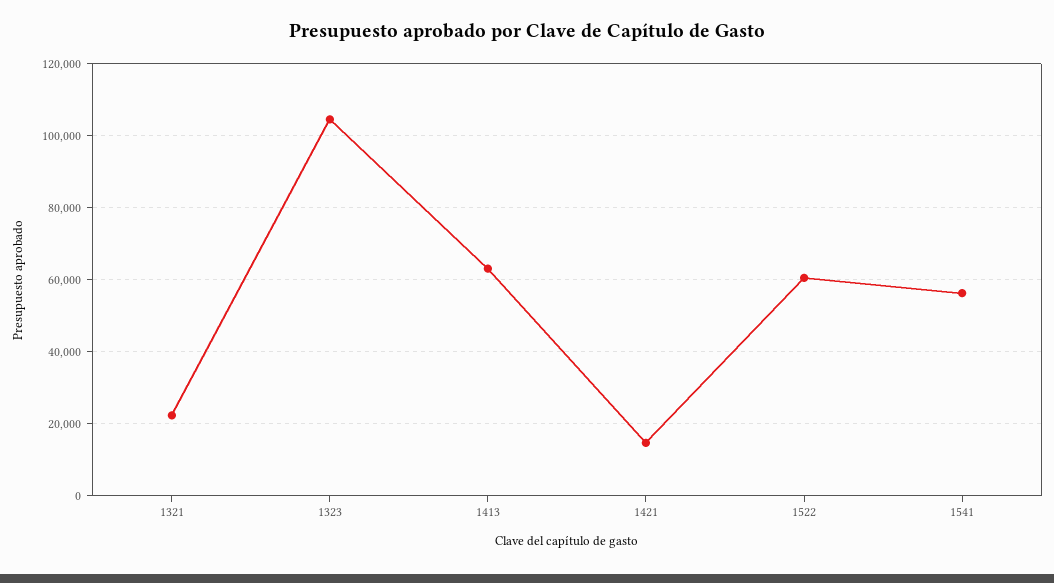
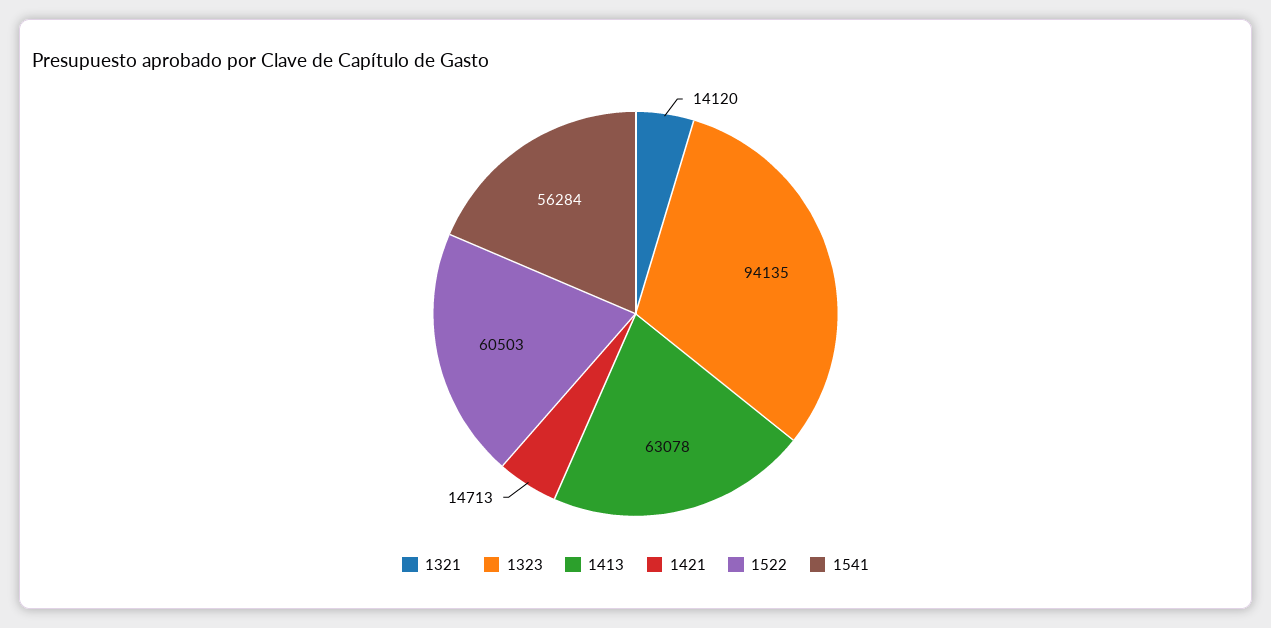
1321: 22000 -> 14120
1323: 104000 -> 94135

